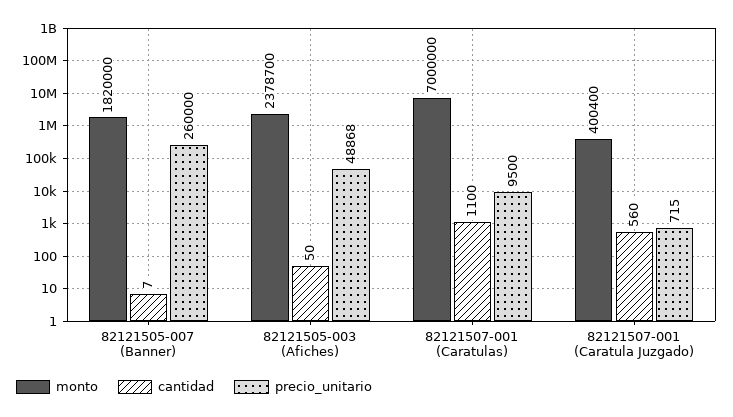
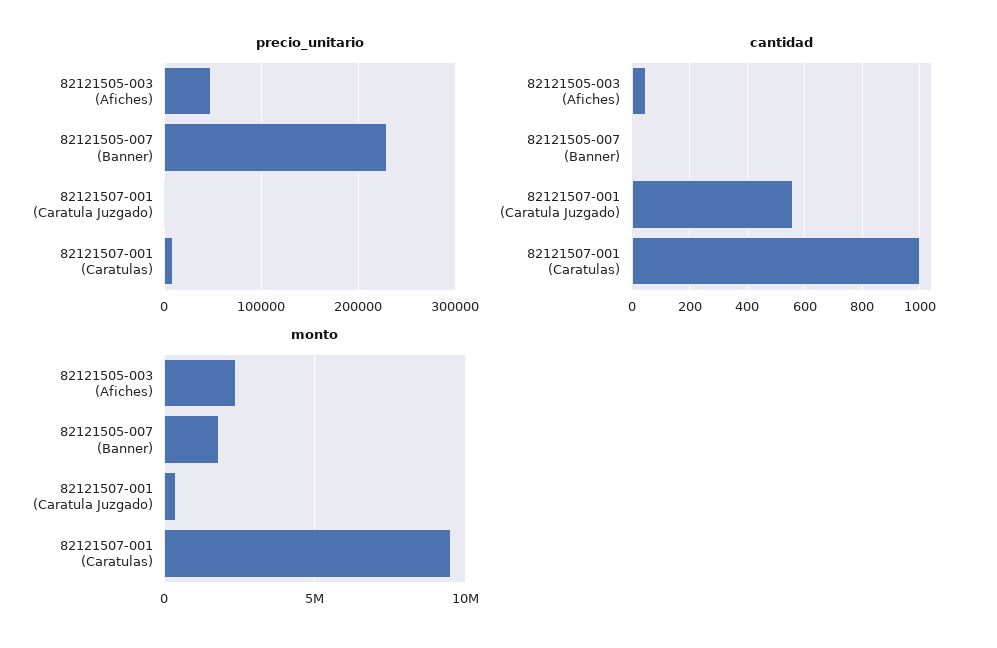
precio_unitario, 82121505-007 (Banner): 260000 -> 230000
monto, 82121507-001 (Caratulas): 7000000 -> 9500000
cantidad, 82121507-001 (Caratulas): 1100 -> 1000

